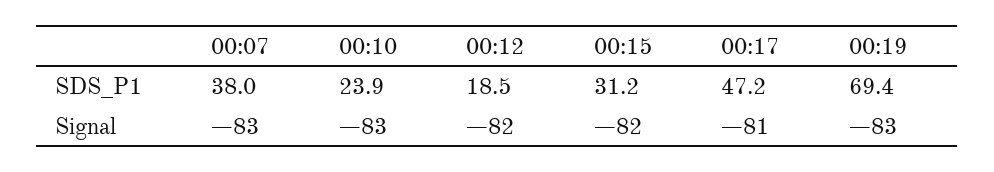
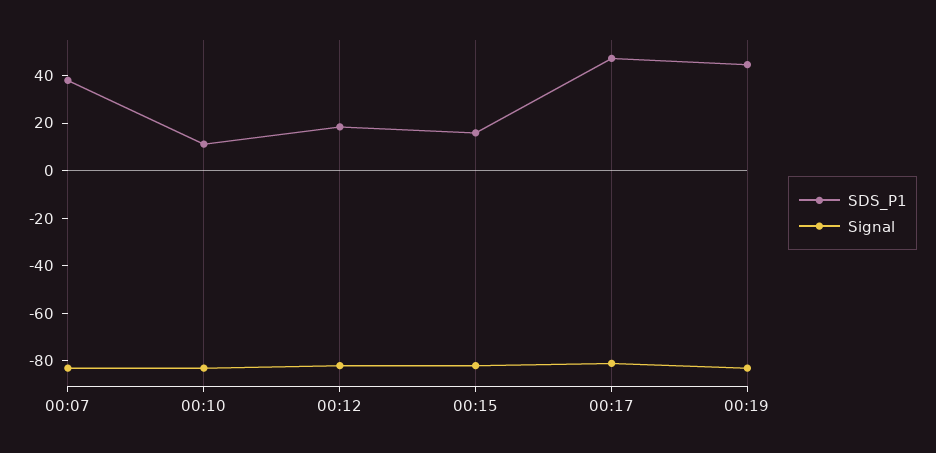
SDS_P1, 00:10: 23.9 -> 10
SDS_P1, 00:15: 31.2 -> 15
SDS_P1, 00:19: 69.4 -> 45

